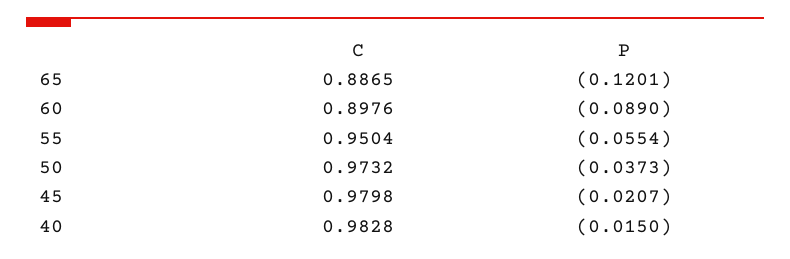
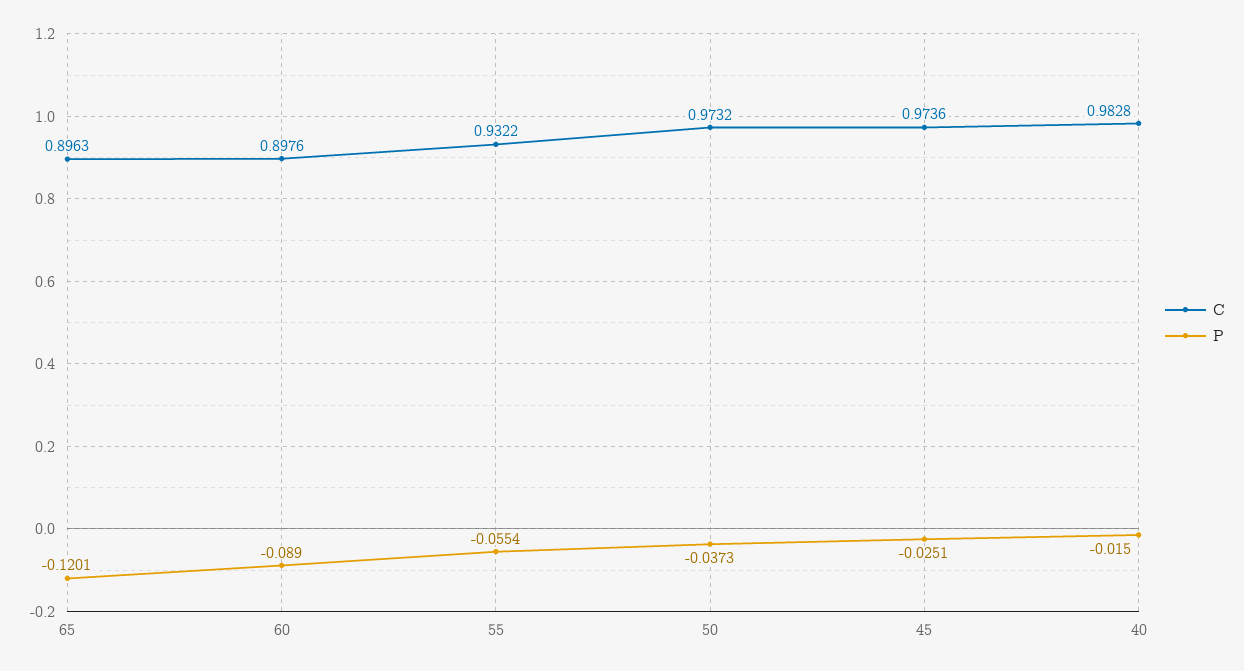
C, 65: 0.8865 -> 0.8963
C, 55: 0.9504 -> 0.9322
C, 45: 0.9798 -> 0.9736
P, 45: -0.0207 -> -0.0251

